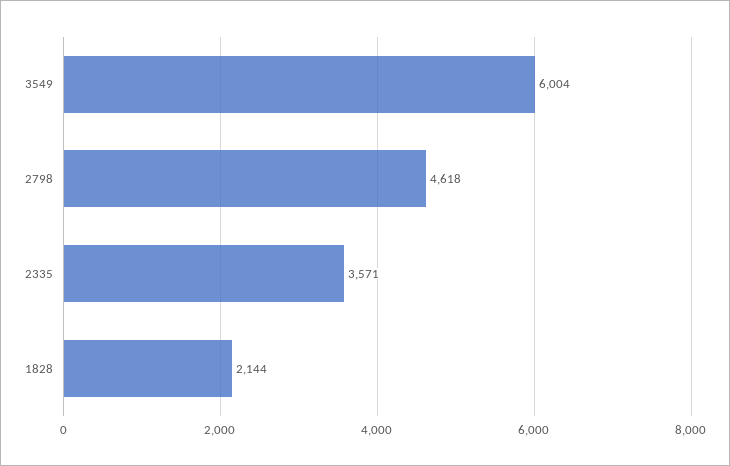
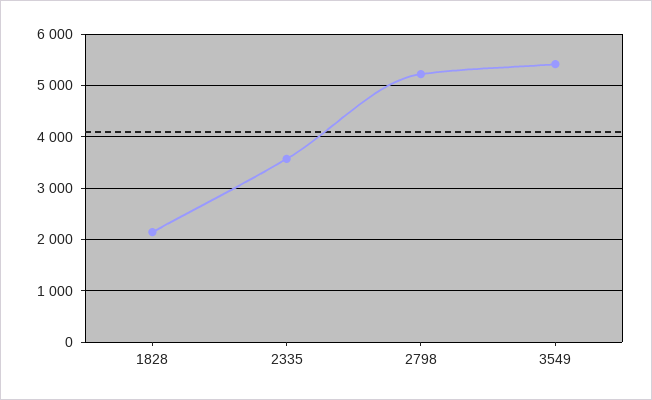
3549: 6004 -> 5400
2798: 4618 -> 5200

